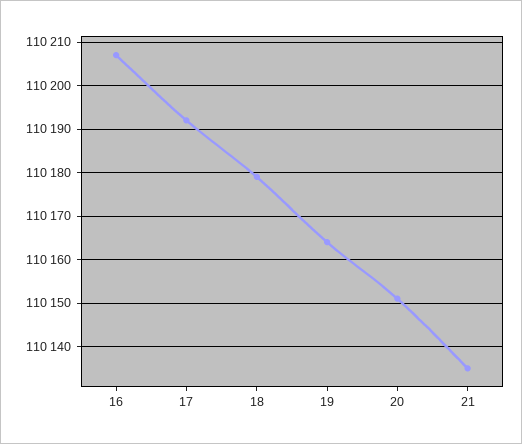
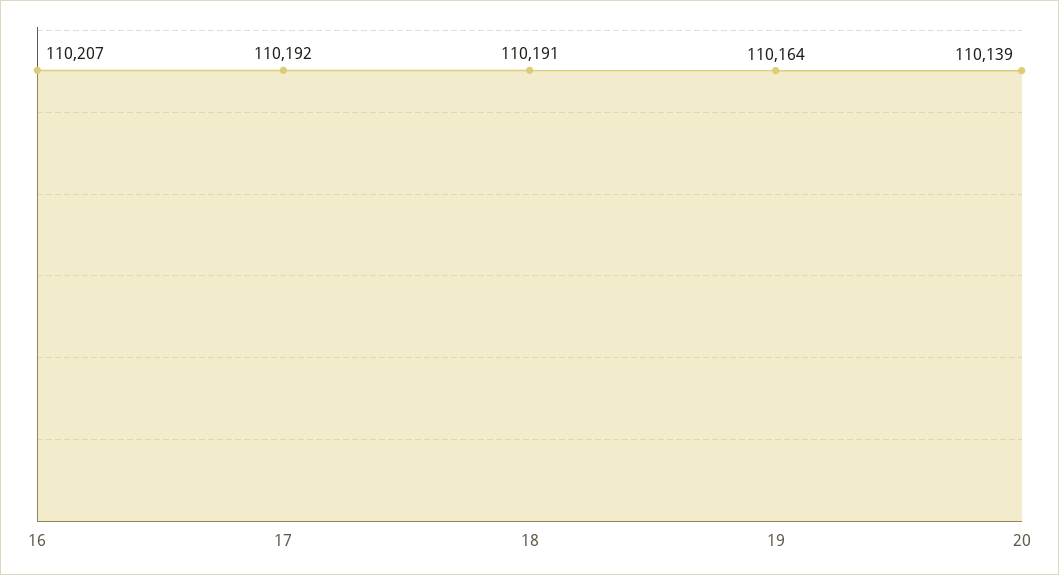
18: 110180 -> 110191
20: 110150 -> 110139
21: 110135 -> none

